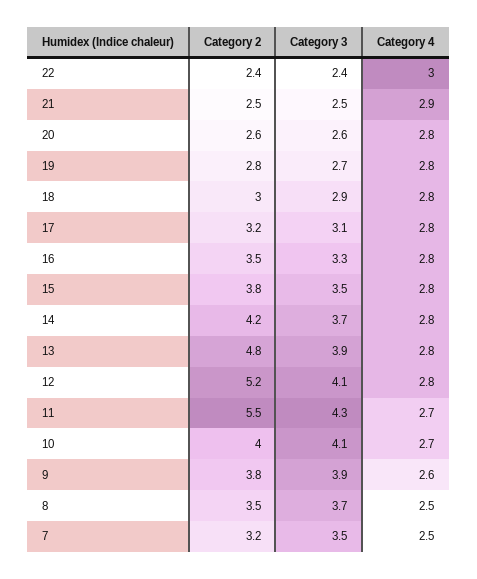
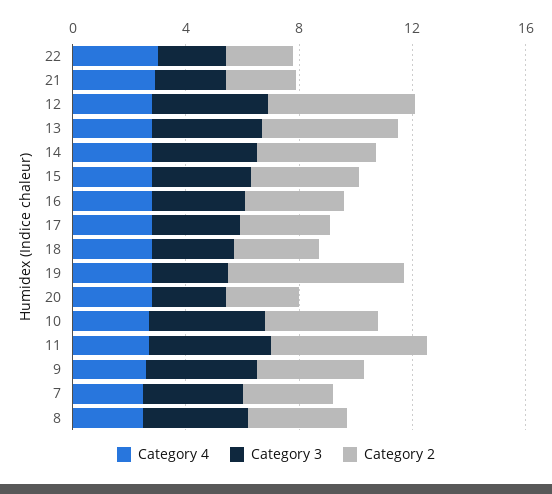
Category 2, 19: 2.8 -> 6

